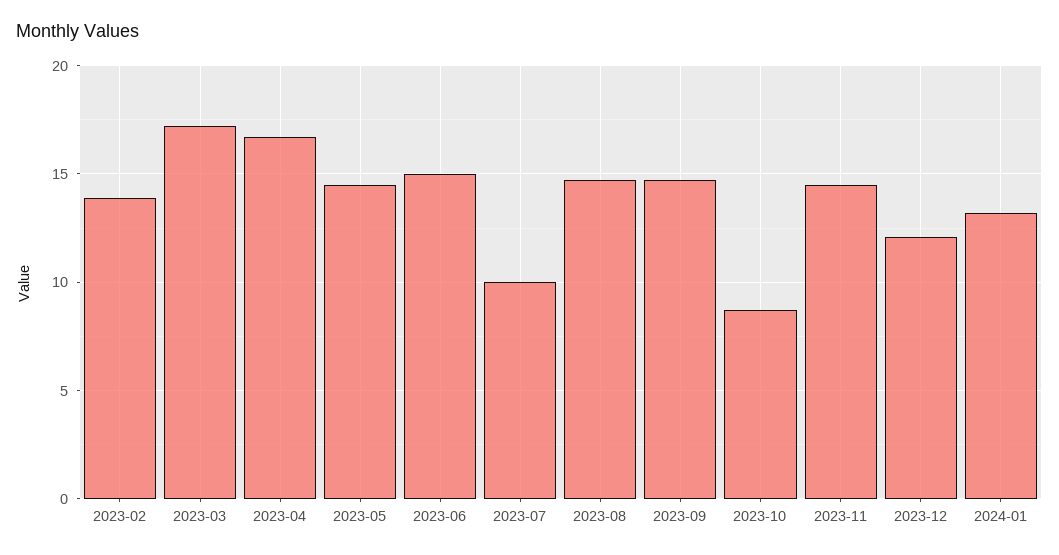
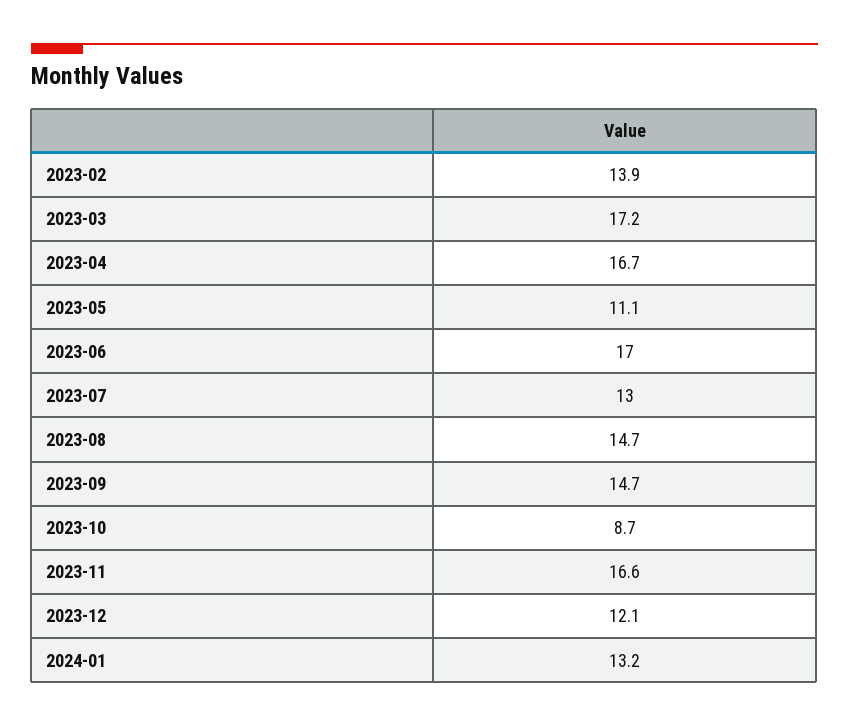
2023-05: 14.5 -> 11.1
2023-06: 15 -> 17
2023-07: 10 -> 13
2023-11: 14.5 -> 16.6

